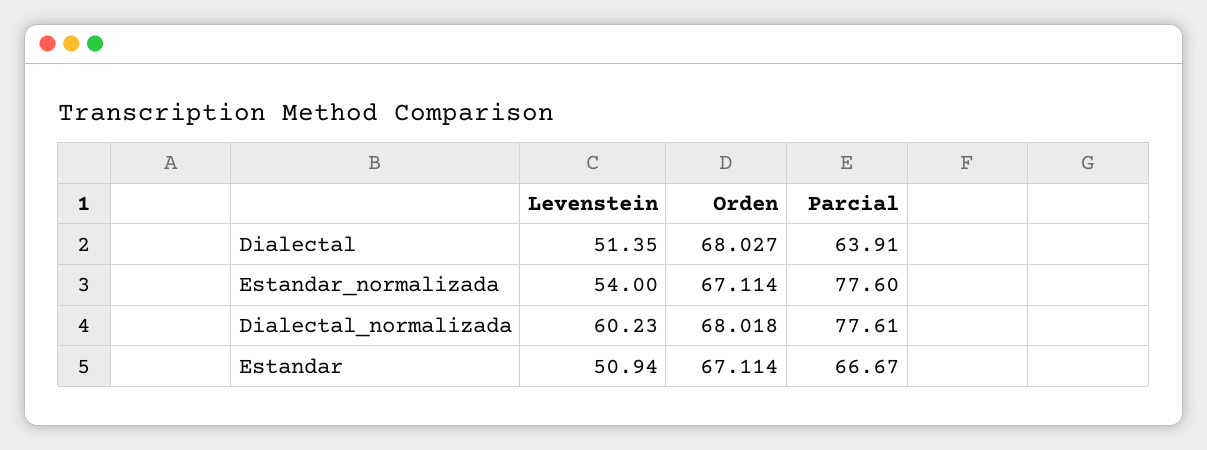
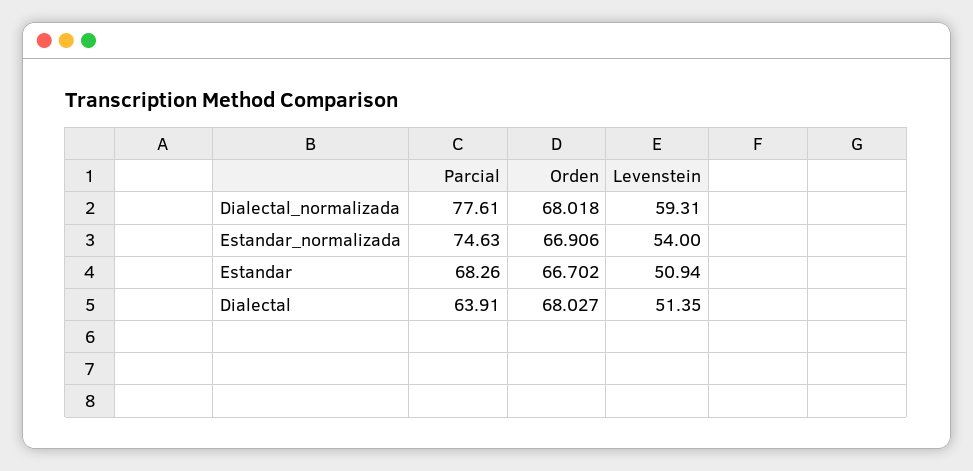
Orden, Estandar_normalizada: 67.114 -> 66.906
Parcial, Estandar_normalizada: 77.6 -> 74.63
Levenstein, Dialectal_normalizada: 60.23 -> 59.31
Orden, Estandar: 67.114 -> 66.702
Parcial, Estandar: 66.67 -> 68.26

